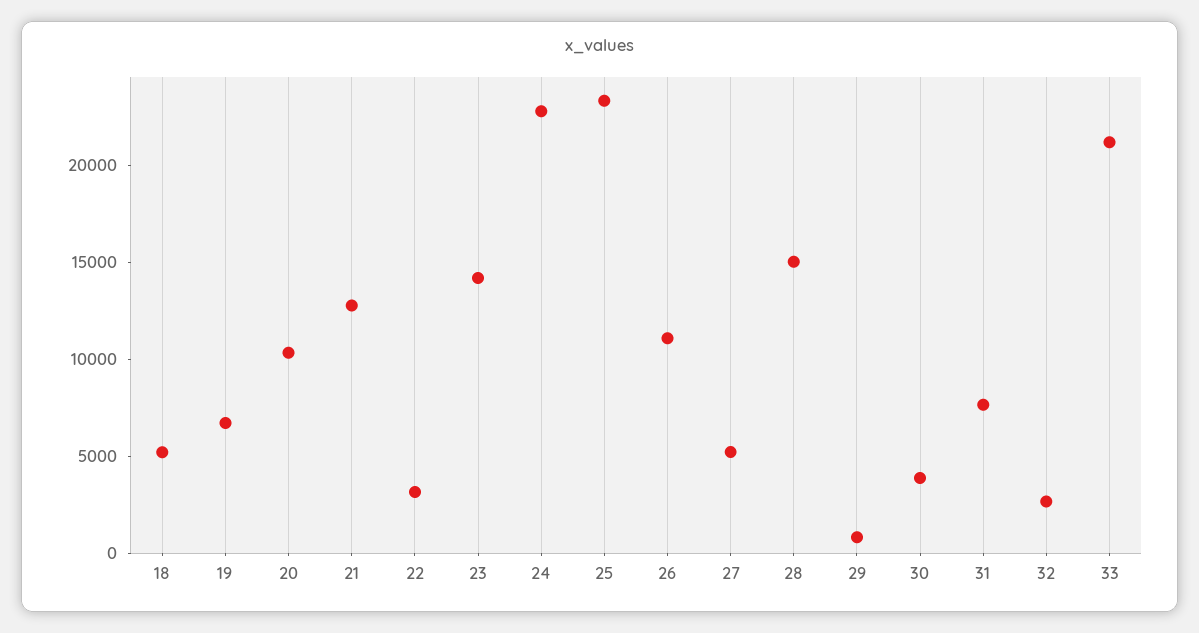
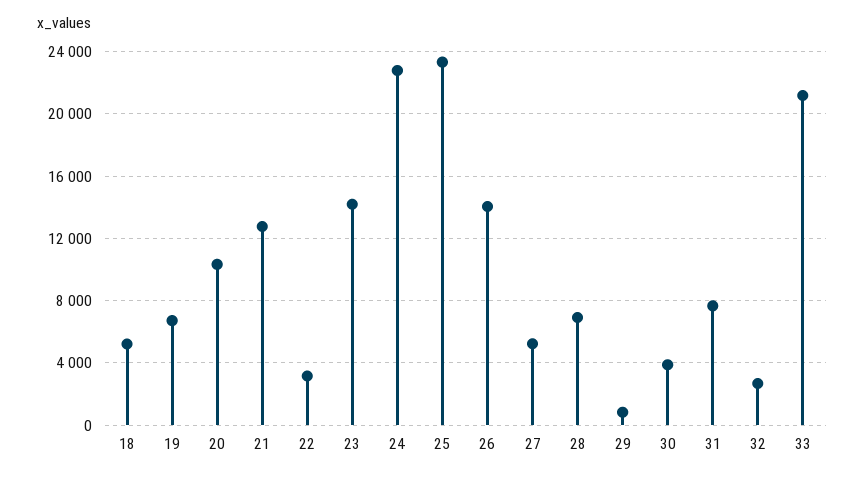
26: 11000 -> 14000
28: 15000 -> 7000

